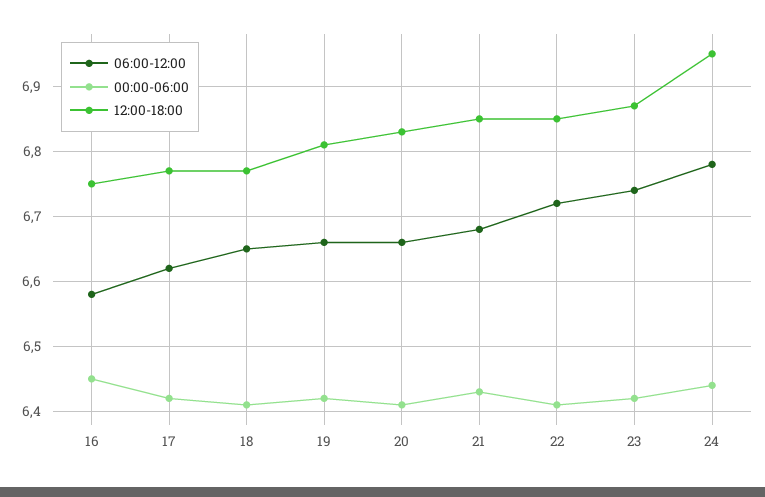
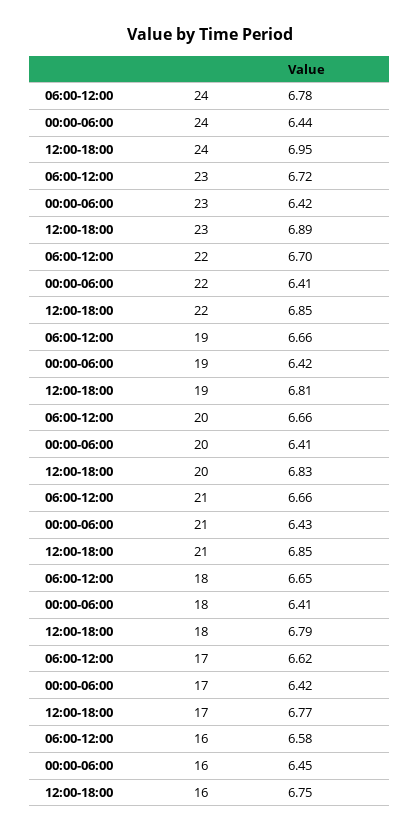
12:00-18:00, 18: 6.77 -> 6.79
06:00-12:00, 21: 6.68 -> 6.66
06:00-12:00, 22: 6.72 -> 6.7
06:00-12:00, 23: 6.74 -> 6.72
12:00-18:00, 23: 6.87 -> 6.89

